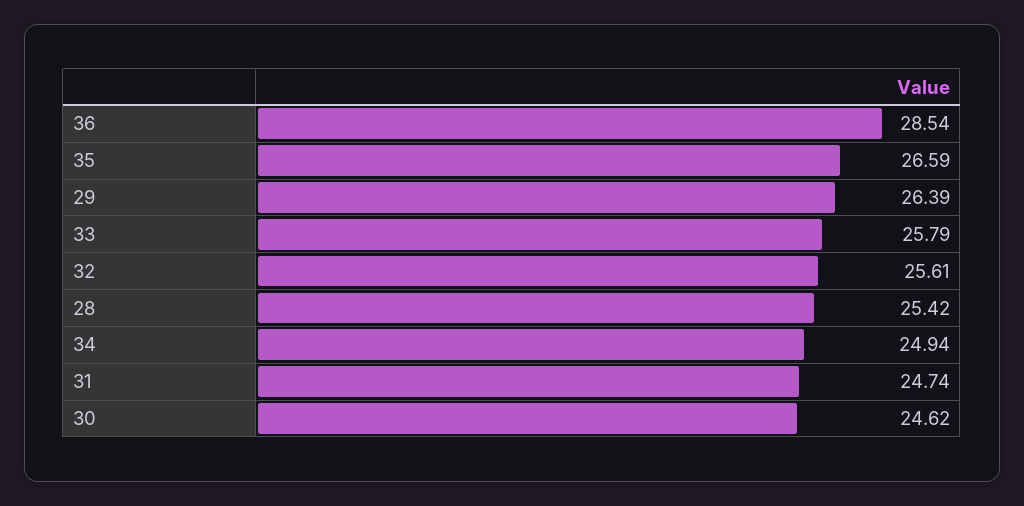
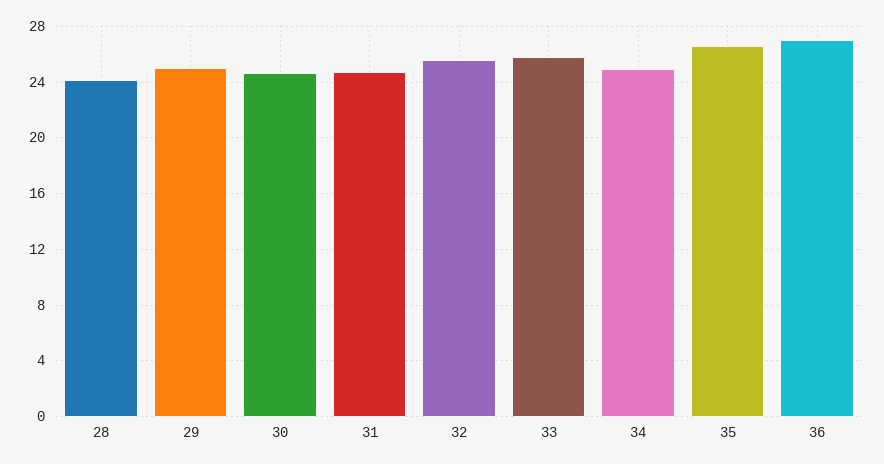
36: 28.54 -> 27
29: 26.39 -> 25
28: 25.42 -> 24

